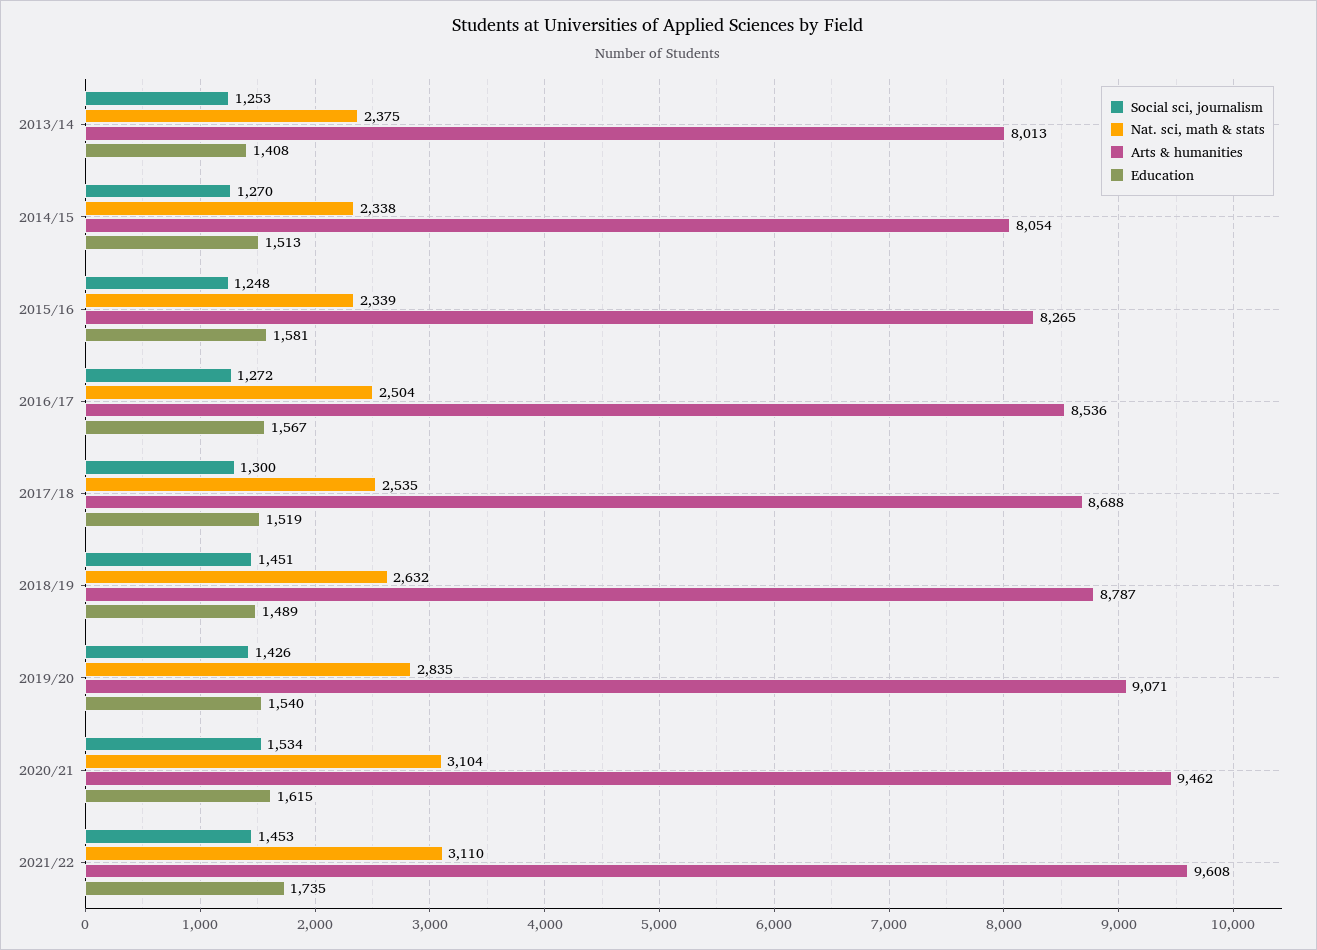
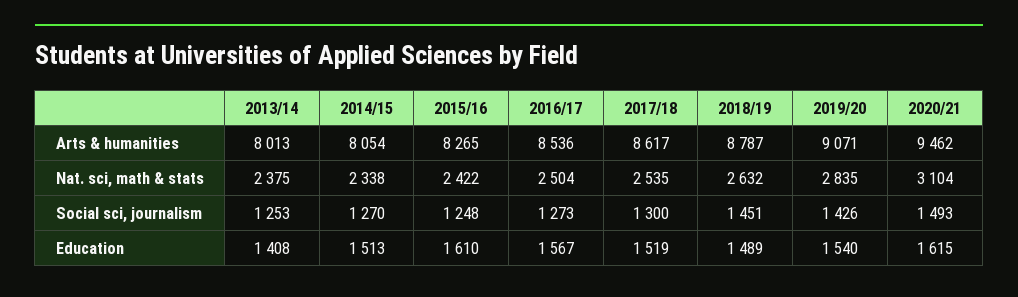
Nat. sci, math & stats, 2015/16: 2339 -> 2422
Education, 2015/16: 1581 -> 1610
Social sci, journalism, 2016/17: 1272 -> 1273
Arts & humanities, 2017/18: 8688 -> 8617
Social sci, journalism, 2020/21: 1534 -> 1493
Social sci, journalism, 2021/22: 1453 -> none
Nat. sci, math & stats, 2021/22: 3110 -> none
Arts & humanities, 2021/22: 9608 -> none
Education, 2021/22: 1735 -> none

